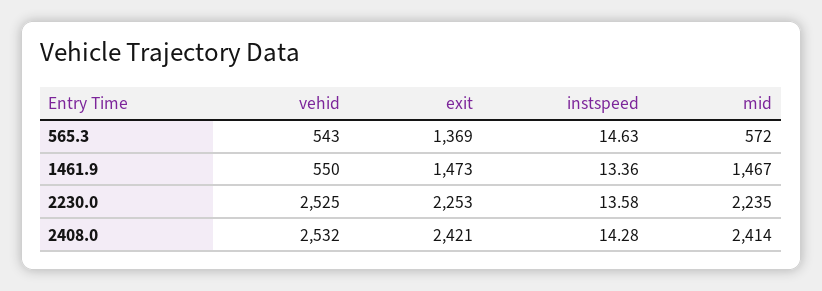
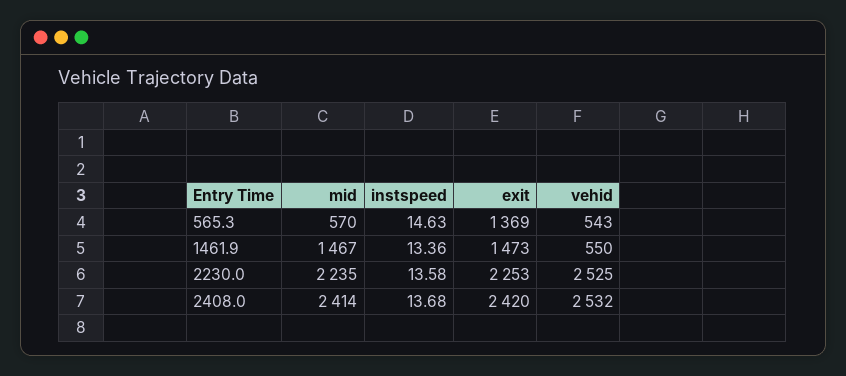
mid, 565.3: 572 -> 570
exit, 2408.0: 2421 -> 2420
instspeed, 2408.0: 14.28 -> 13.68

